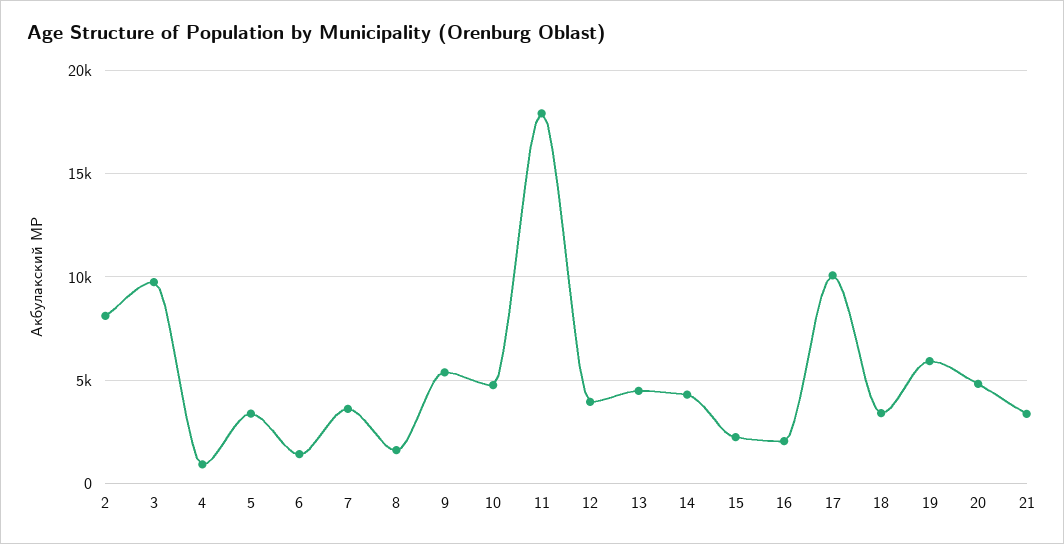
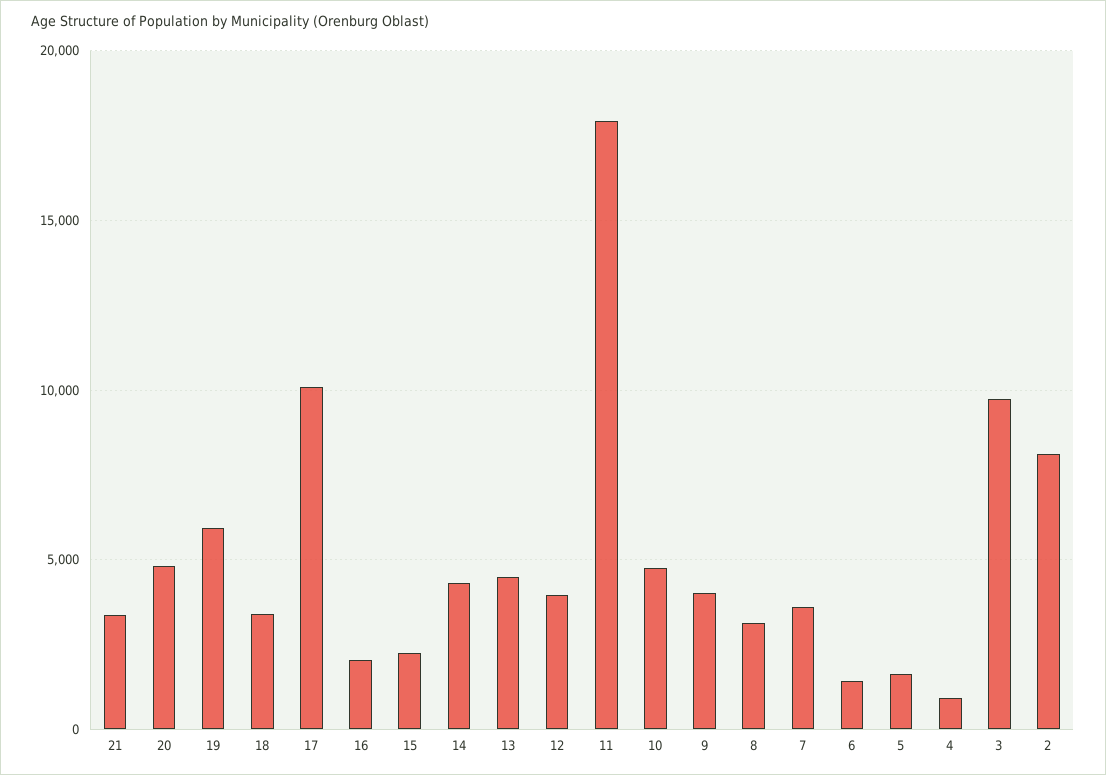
5: 3500 -> 1500
8: 1500 -> 3000
9: 5500 -> 4000

